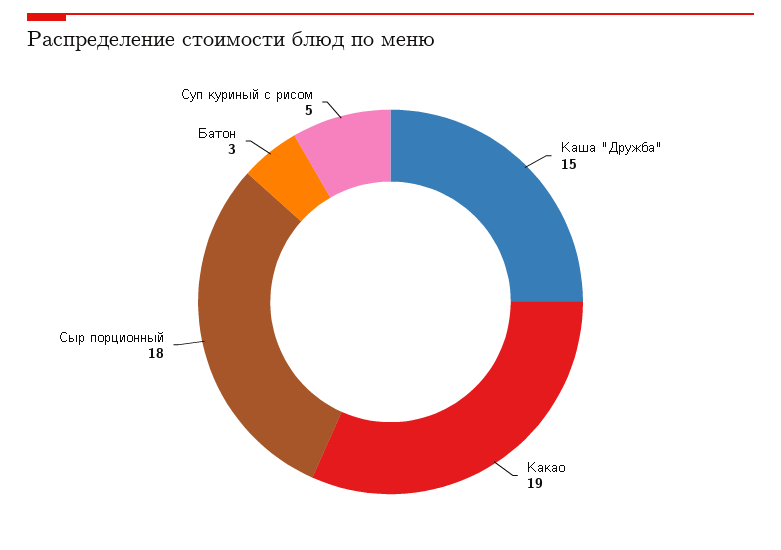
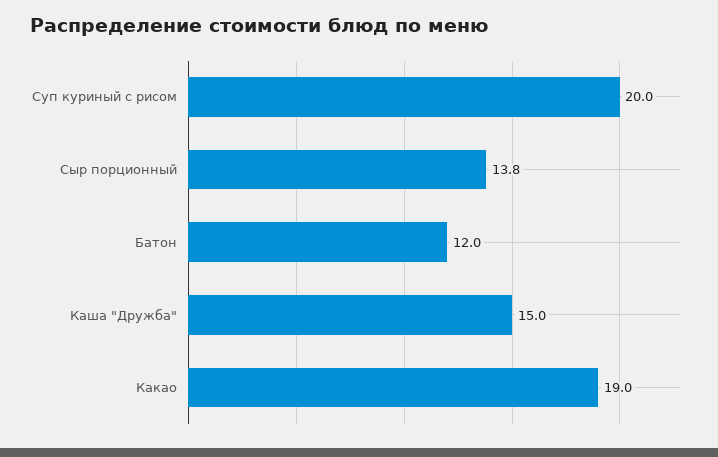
Сыр порционный: 18 -> 13.8
Батон: 3 -> 12
Суп куриный с рисом: 5 -> 20

